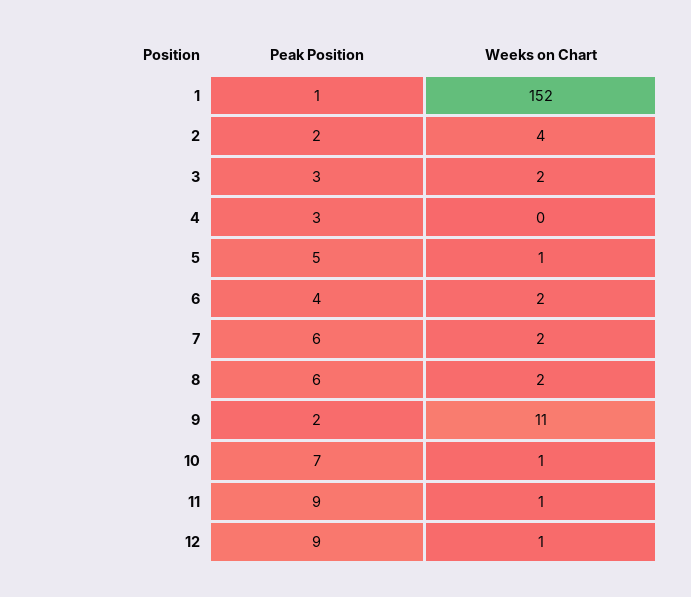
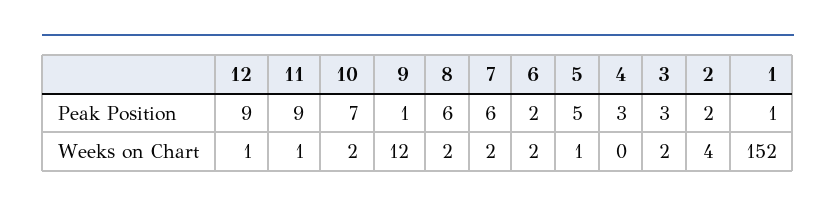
Peak Position, 6: 4 -> 2
Peak Position, 9: 2 -> 1
Weeks on Chart, 9: 11 -> 12
Weeks on Chart, 10: 1 -> 2

